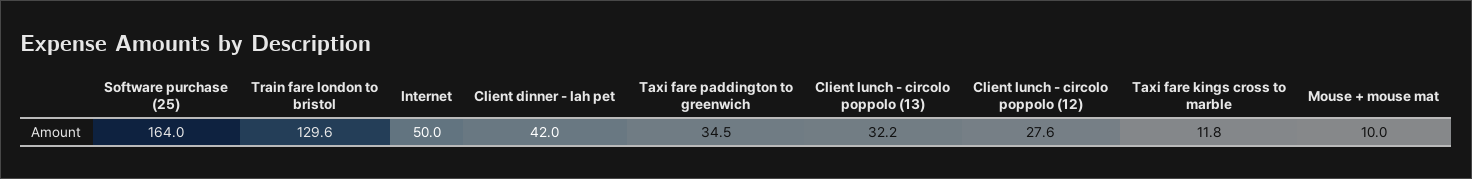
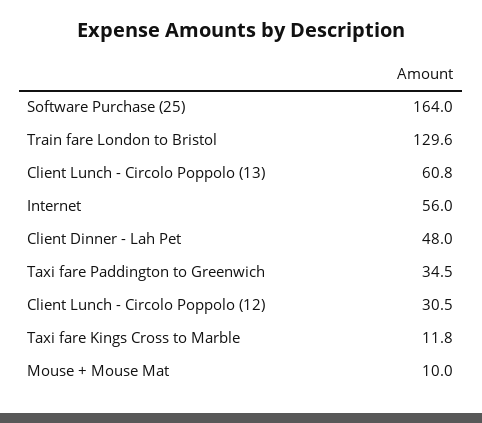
Internet: 50 -> 56
Client dinner - lah pet: 42 -> 48
Client lunch - circolo poppolo (13): 32.2 -> 60.8
Client lunch - circolo poppolo (12): 27.6 -> 30.5

